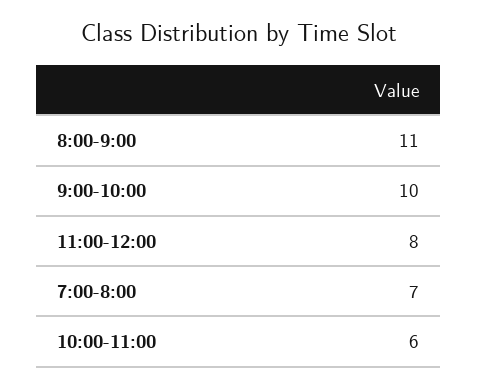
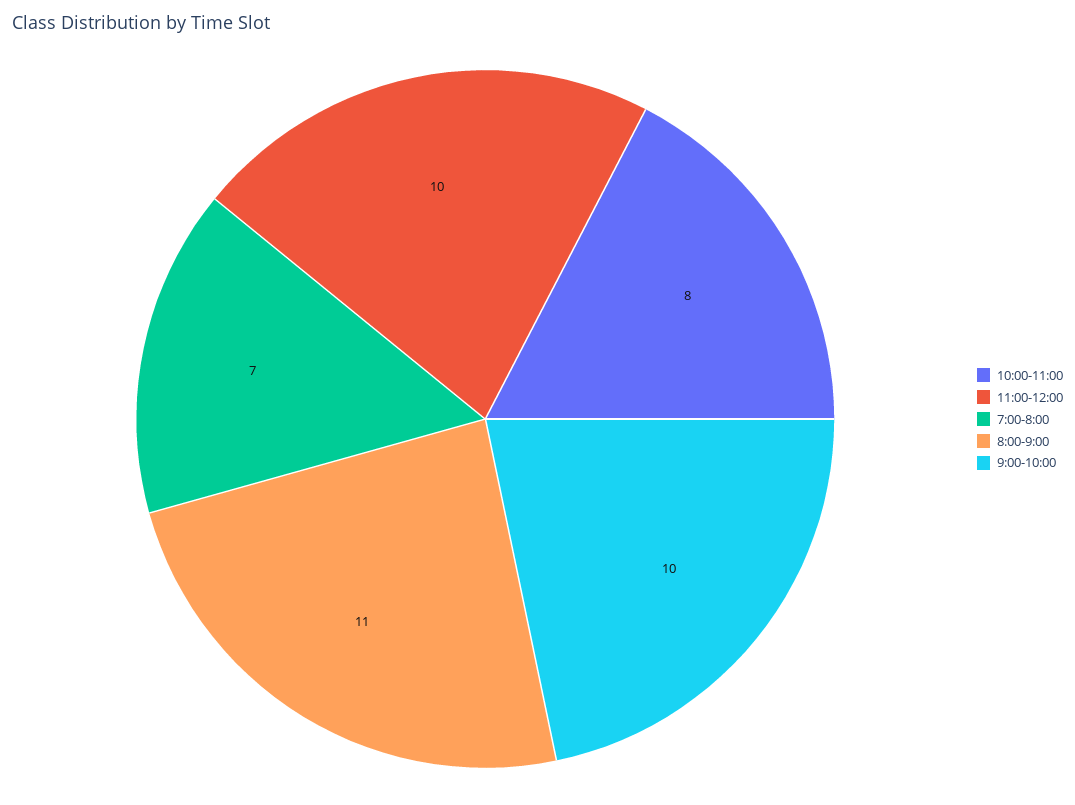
11:00-12:00: 8 -> 10
10:00-11:00: 6 -> 8

